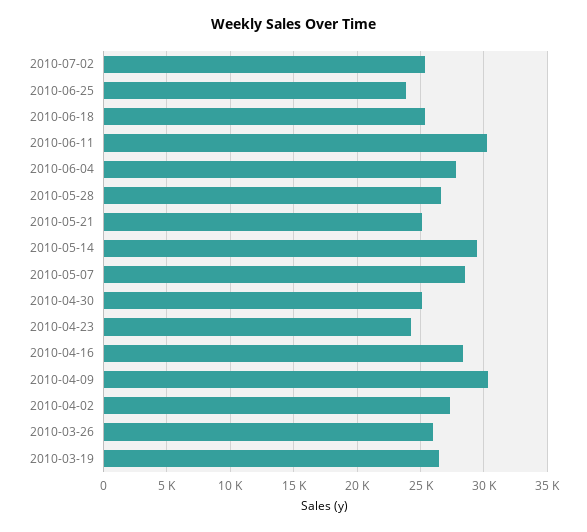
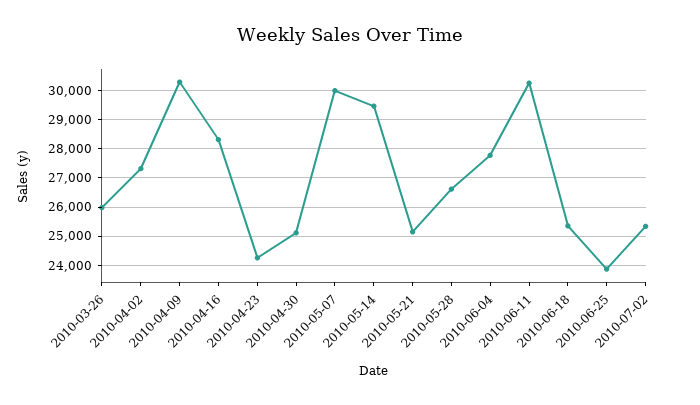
2010-05-07: 28500 -> 30000
2010-03-19: 26500 -> none

